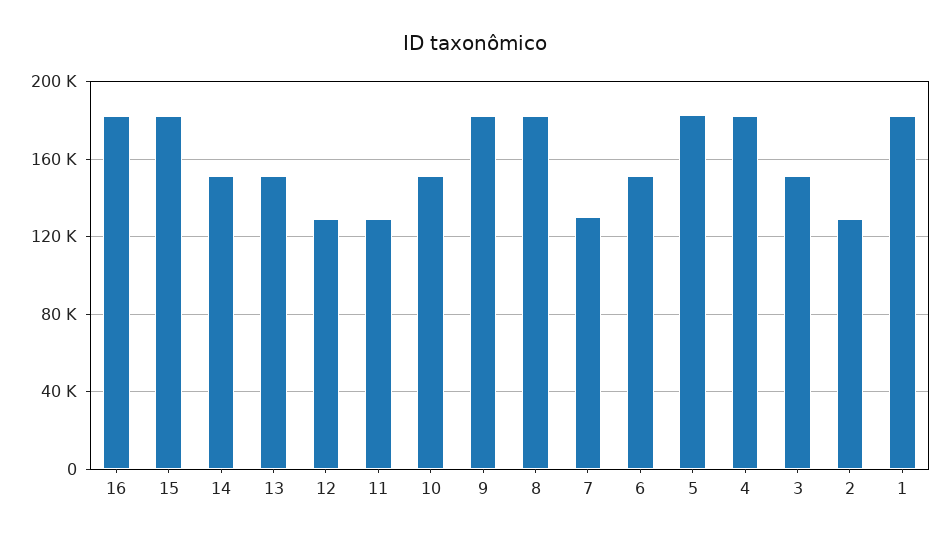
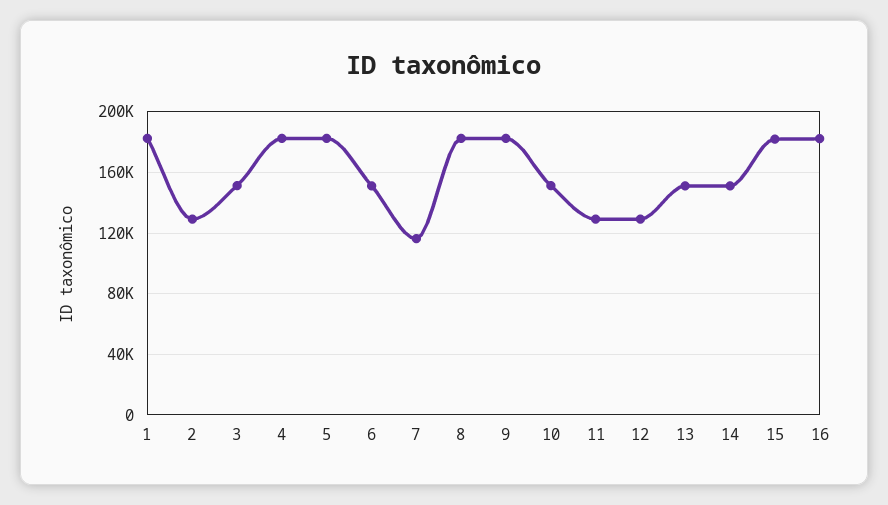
7: 130000 -> 115000

